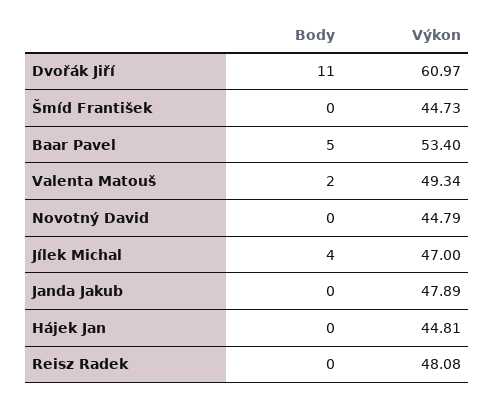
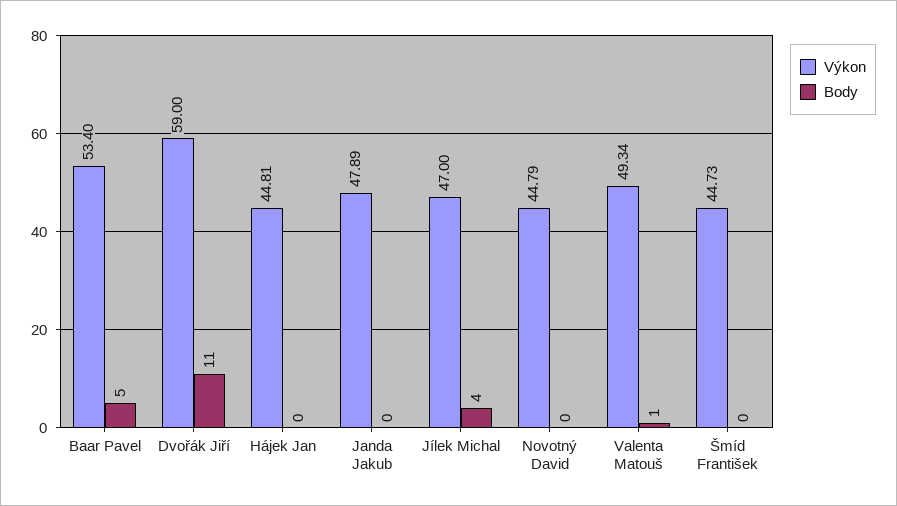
Výkon, Dvořák Jiří: 60.97 -> 59
Body, Valenta Matouš: 2 -> 1
Body, Reisz Radek: 0 -> none
Výkon, Reisz Radek: 48.08 -> none

